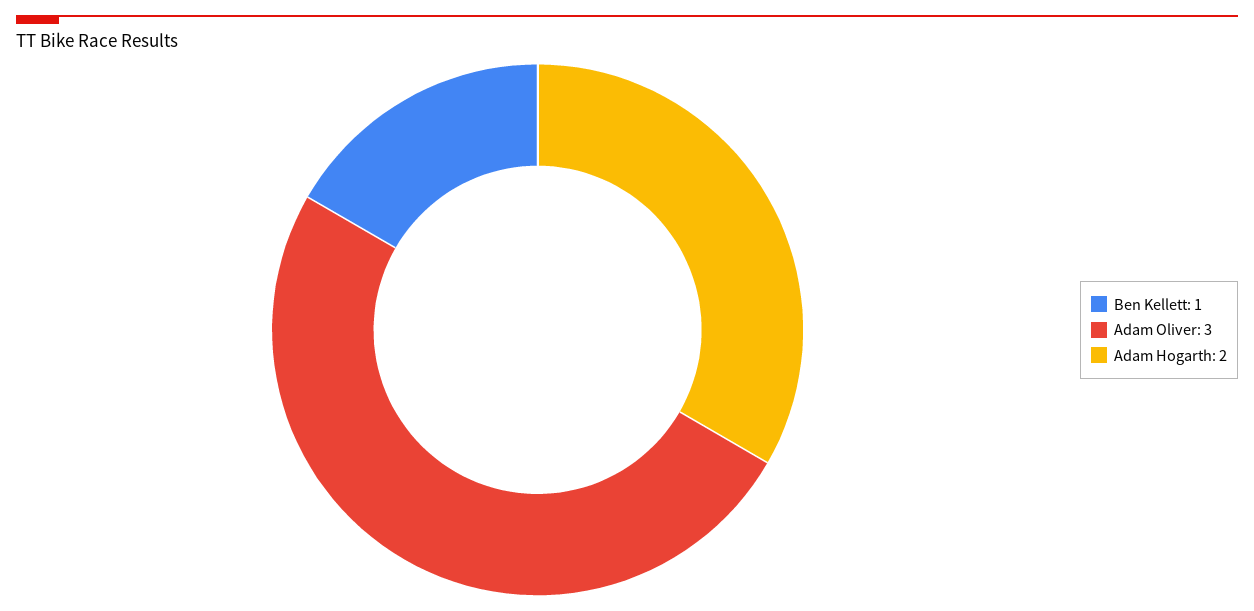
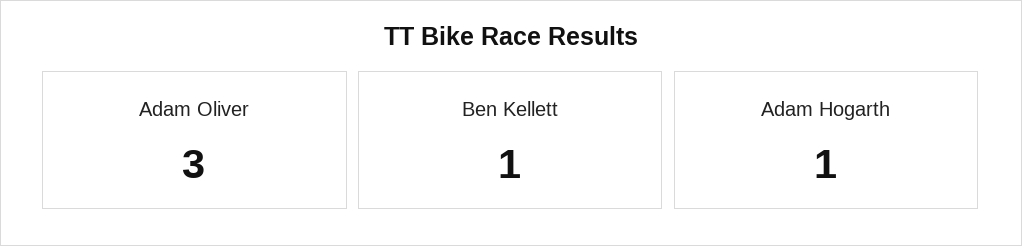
Adam Hogarth: 2 -> 1

